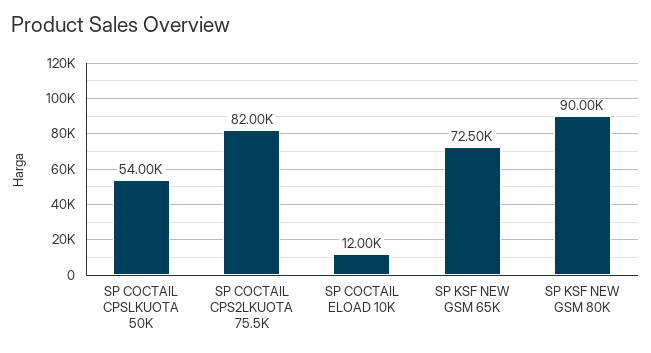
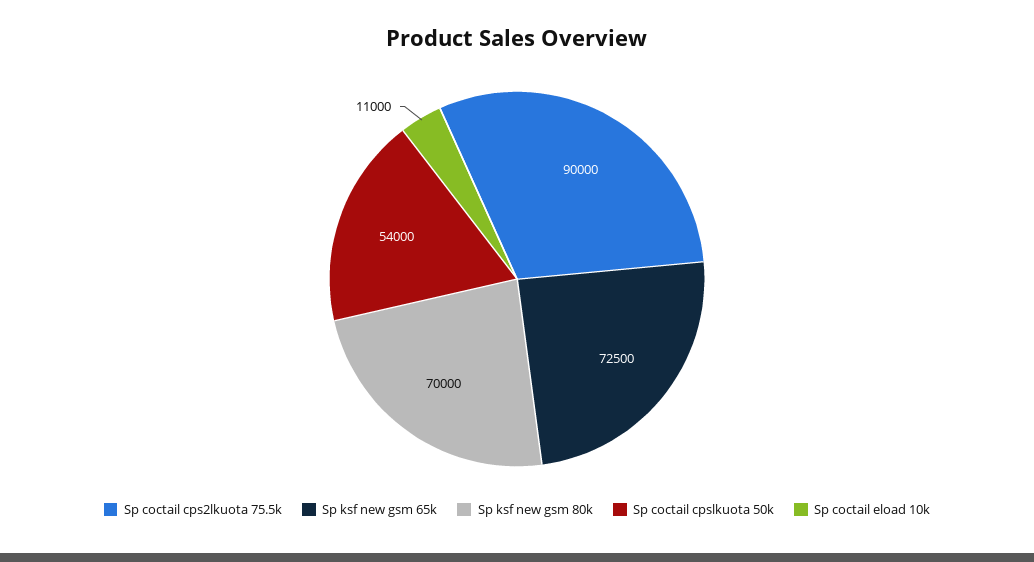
SP COCTAIL CPS2LKUOTA 75.5K: 82000 -> 90000
SP COCTAIL ELOAD 10K: 12000 -> 11000
SP KSF NEW GSM 80K: 90000 -> 70000

